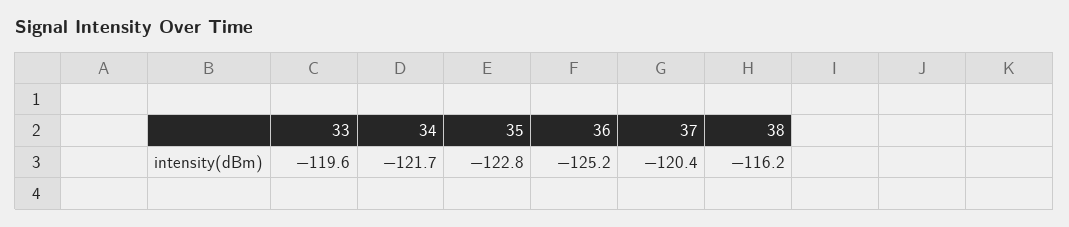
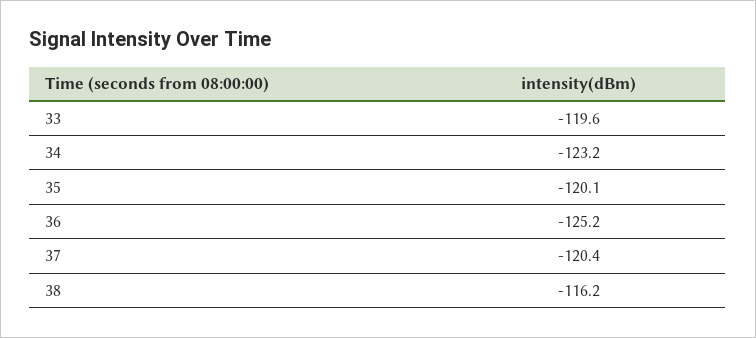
34: -121.7 -> -123.2
35: -122.8 -> -120.1

